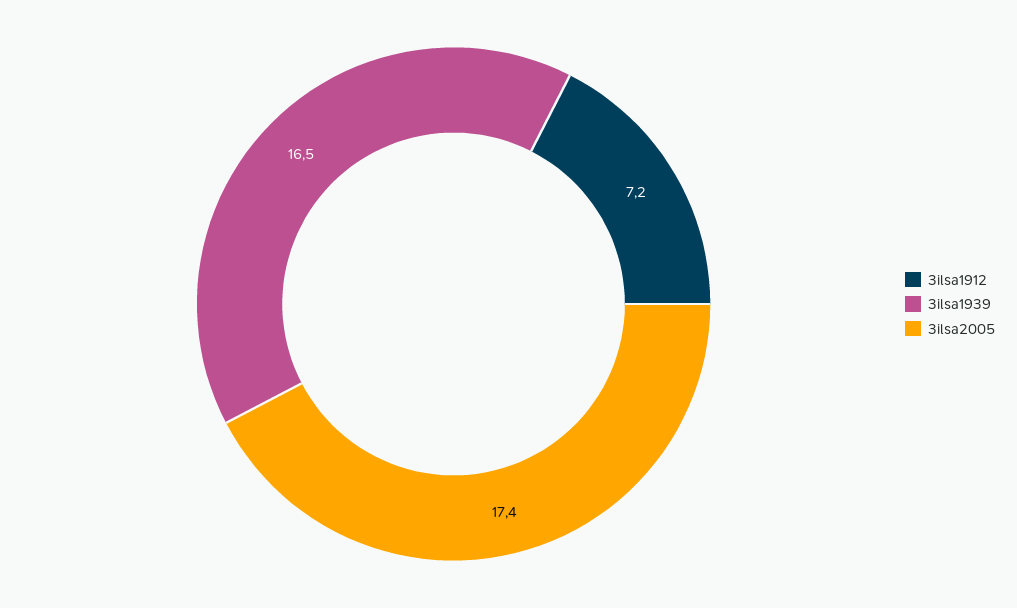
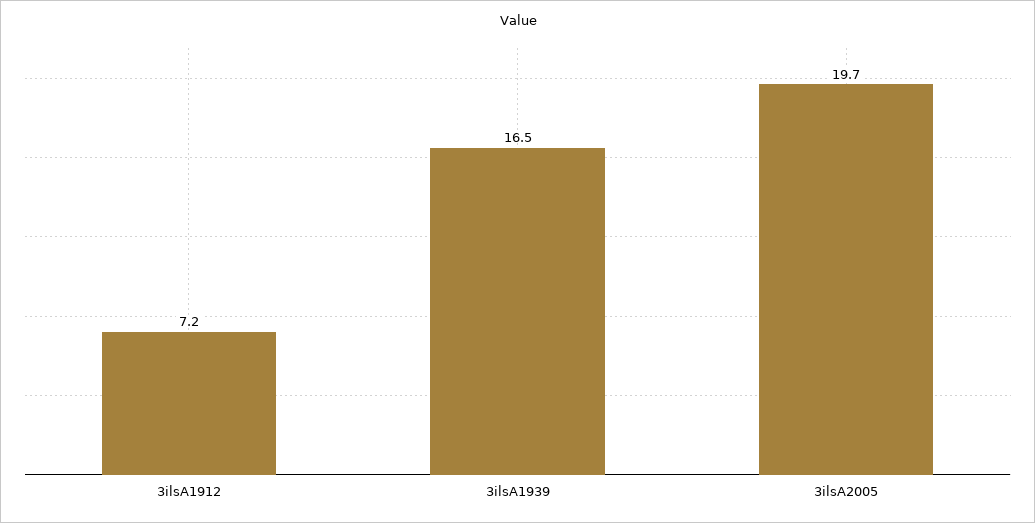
3ilsa2005: 17.4 -> 19.7

